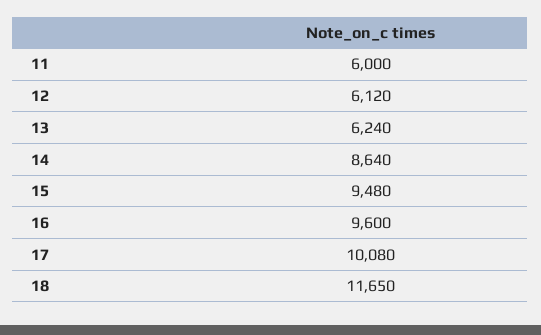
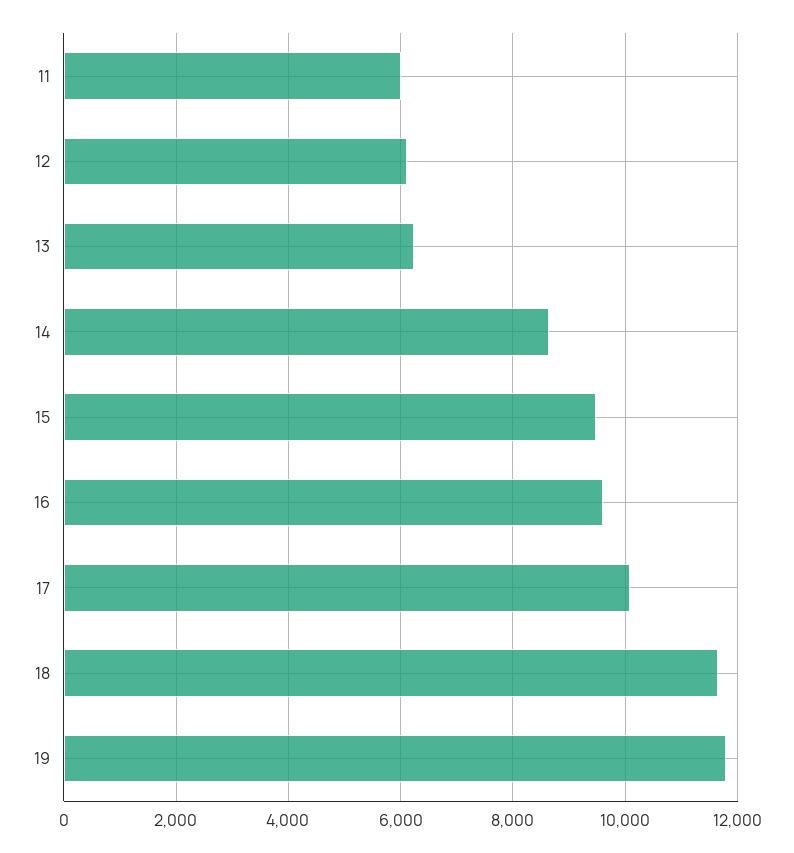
19: none -> 11800

